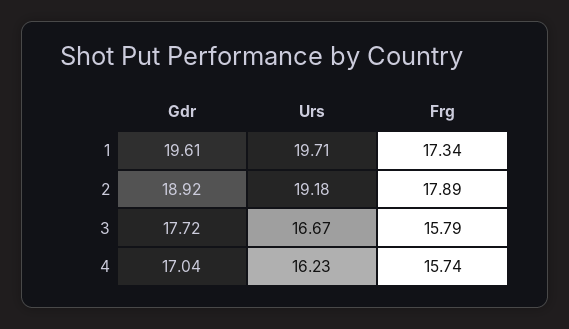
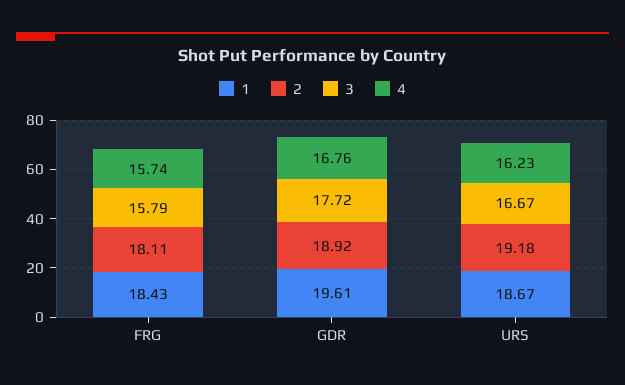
1, Urs: 19.71 -> 18.67
1, Frg: 17.34 -> 18.43
2, Frg: 17.89 -> 18.11
4, Gdr: 17.04 -> 16.76

